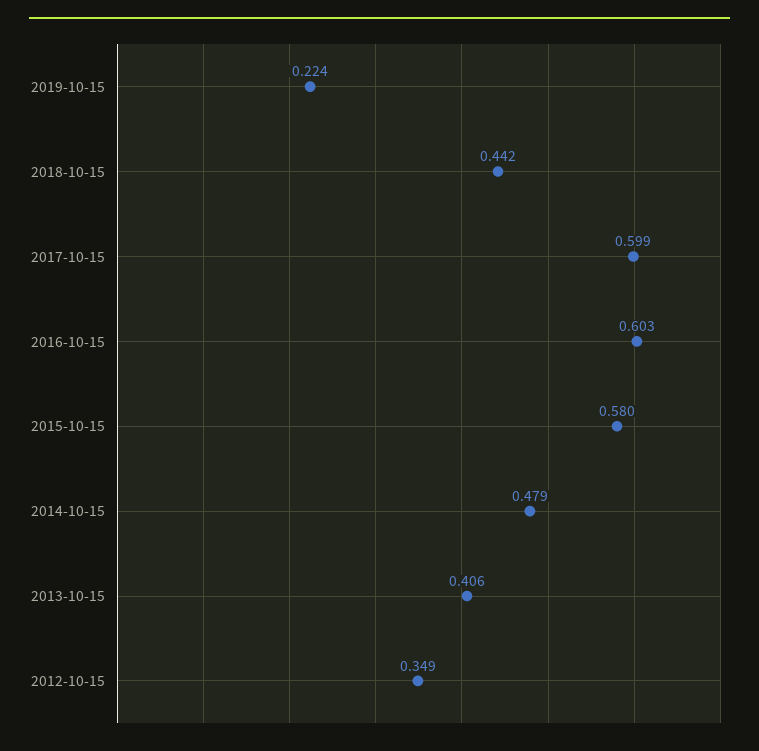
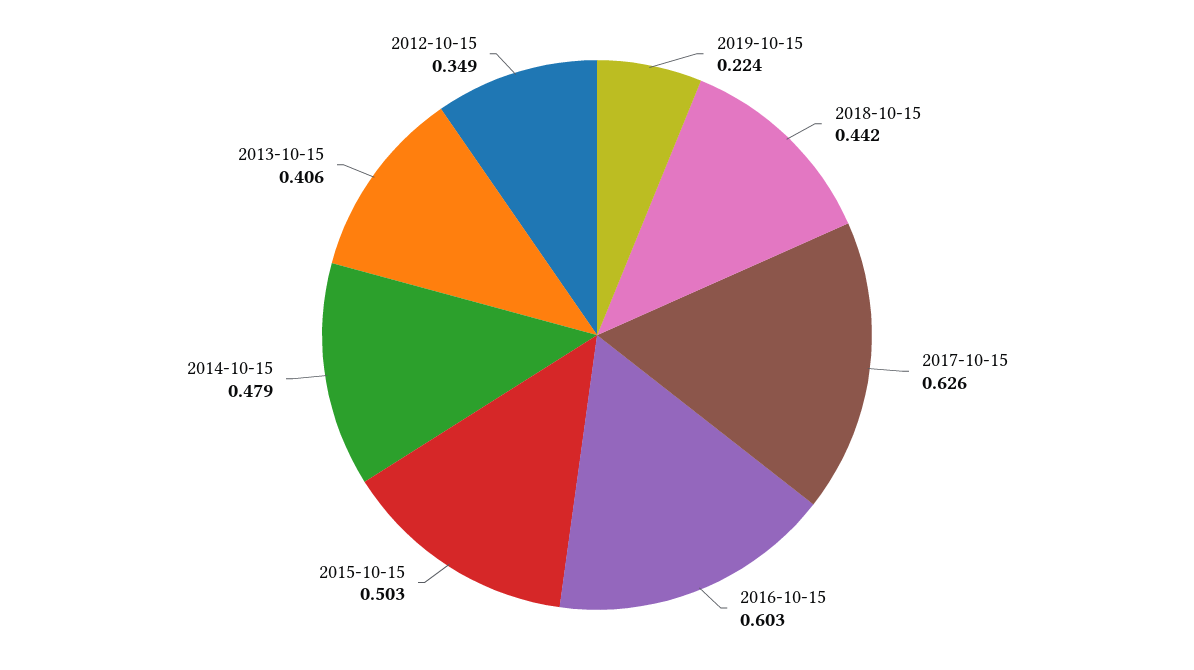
2017-10-15: 0.599 -> 0.626
2015-10-15: 0.58 -> 0.503

